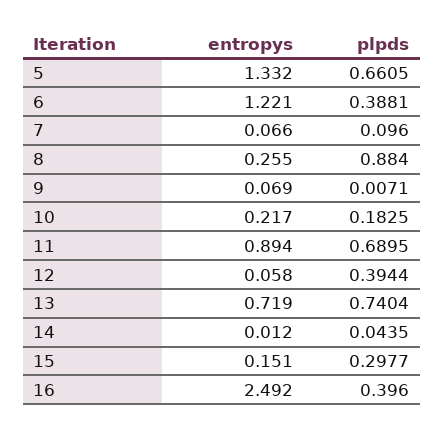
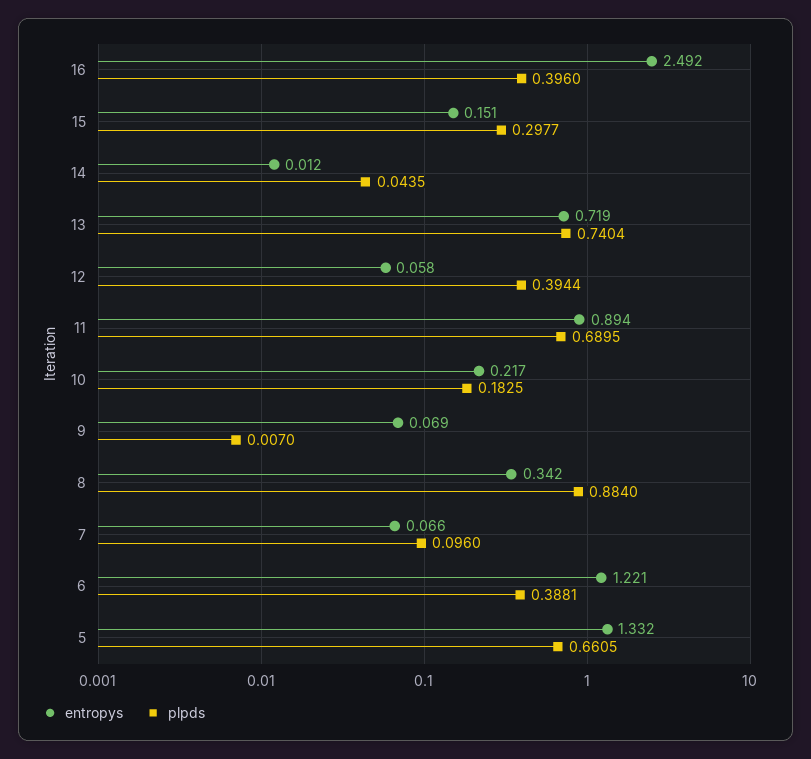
entropys, 8: 0.255 -> 0.342
plpds, 9: 0.0071 -> 0.007

